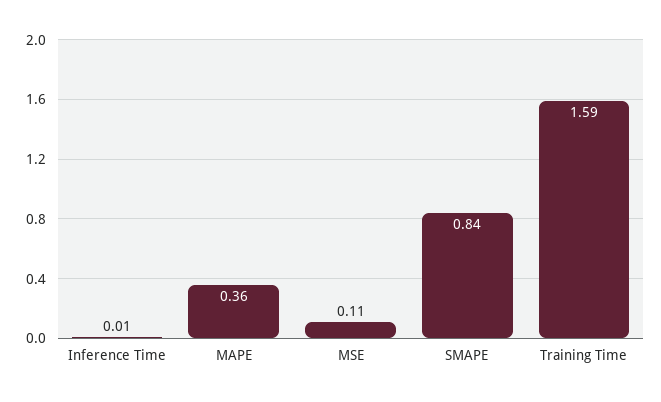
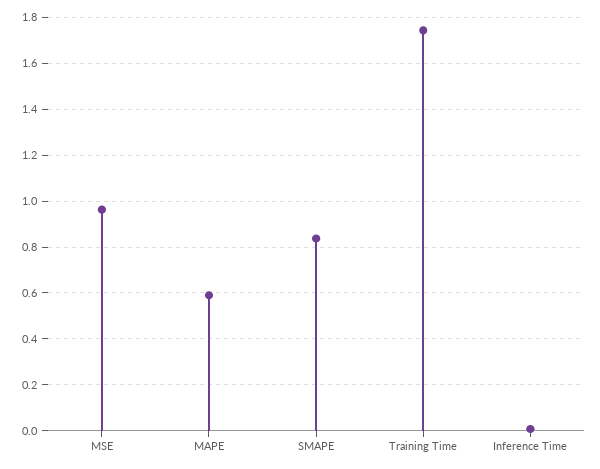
MAPE: 0.36 -> 0.6
MSE: 0.11 -> 0.95
Training Time: 1.59 -> 1.75

